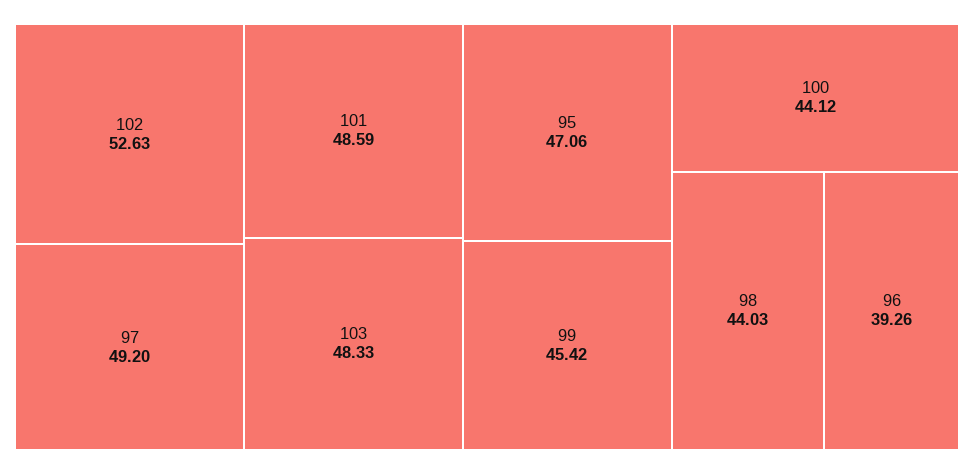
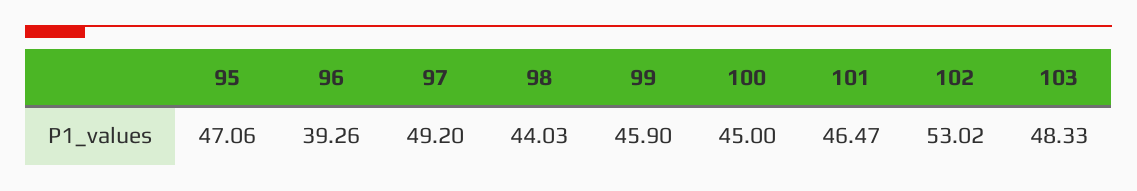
102: 52.63 -> 53.02
101: 48.59 -> 46.47
99: 45.42 -> 45.9
100: 44.12 -> 45

